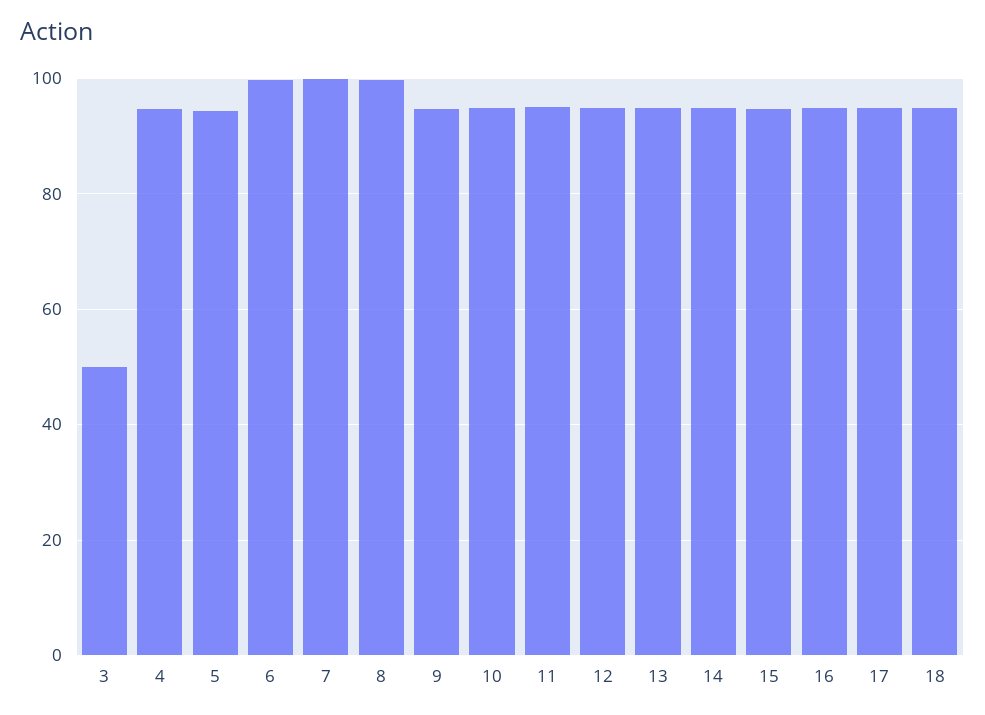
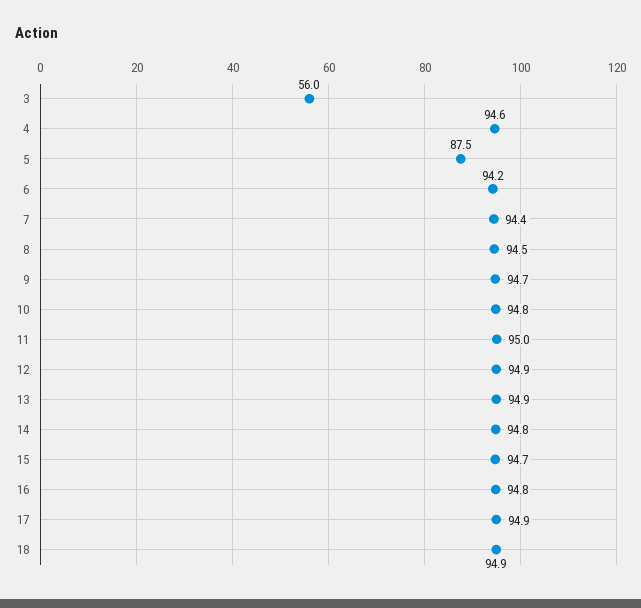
3: 50 -> 56
5: 94 -> 87.5
6: 100 -> 94.2
7: 100 -> 94.4
8: 100 -> 94.5

